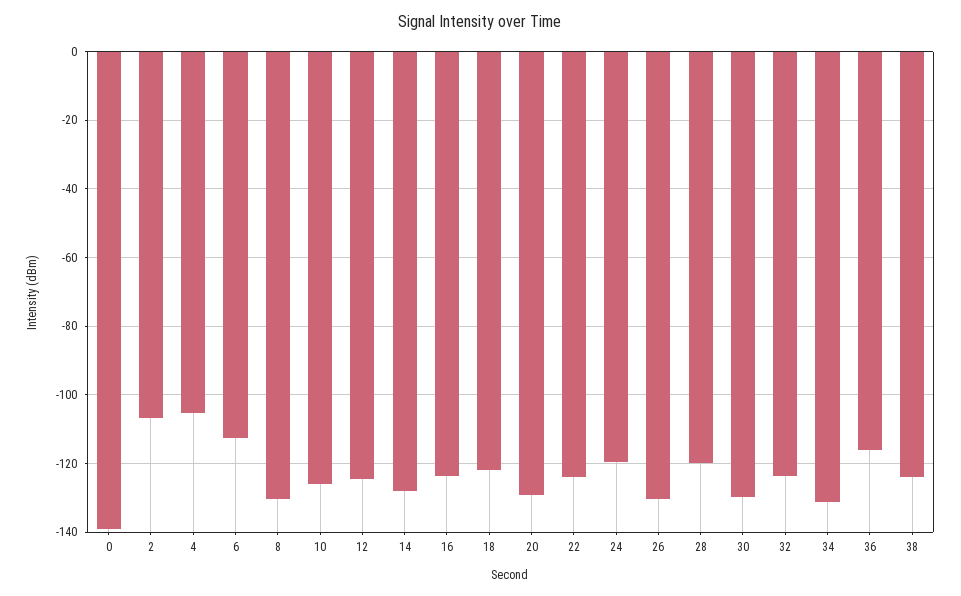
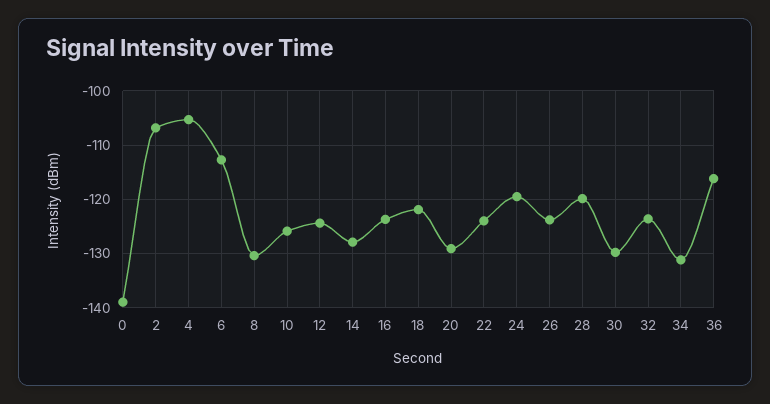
26: -130 -> -124
38: -124 -> none

